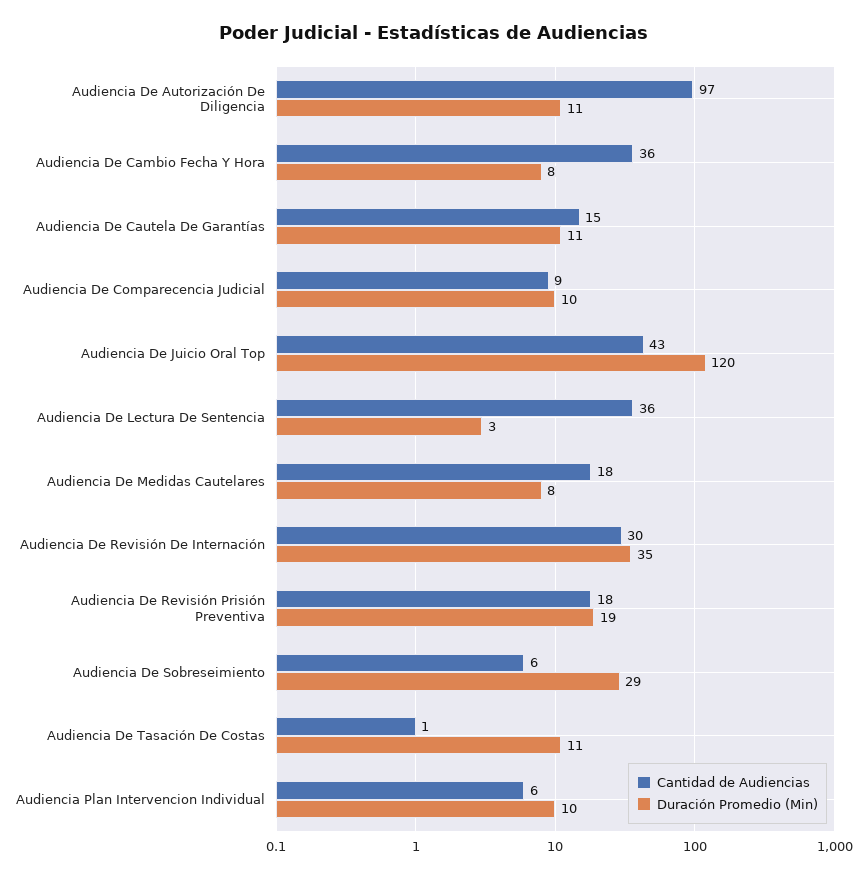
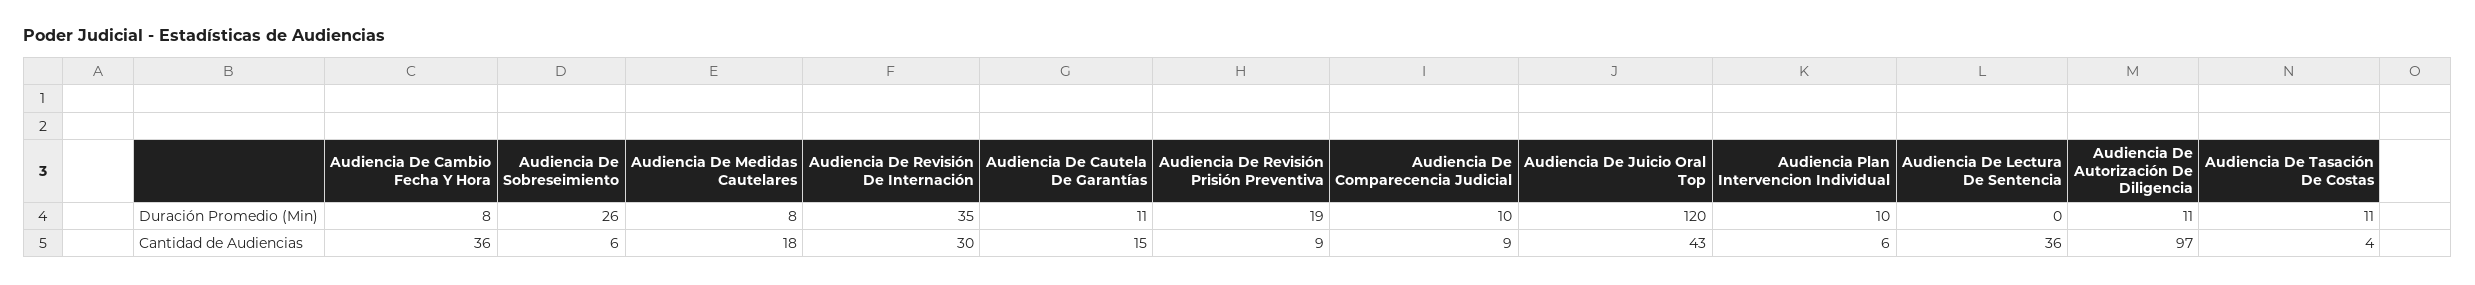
Duración Promedio (Min), Audiencia De Lectura De Sentencia: 3 -> 0
Cantidad de Audiencias, Audiencia De Revisión Prisión Preventiva: 18 -> 9
Duración Promedio (Min), Audiencia De Sobreseimiento: 29 -> 26
Cantidad de Audiencias, Audiencia De Tasación De Costas: 1 -> 4

